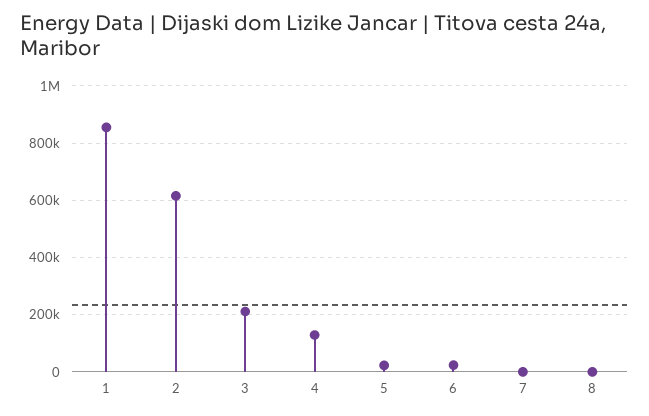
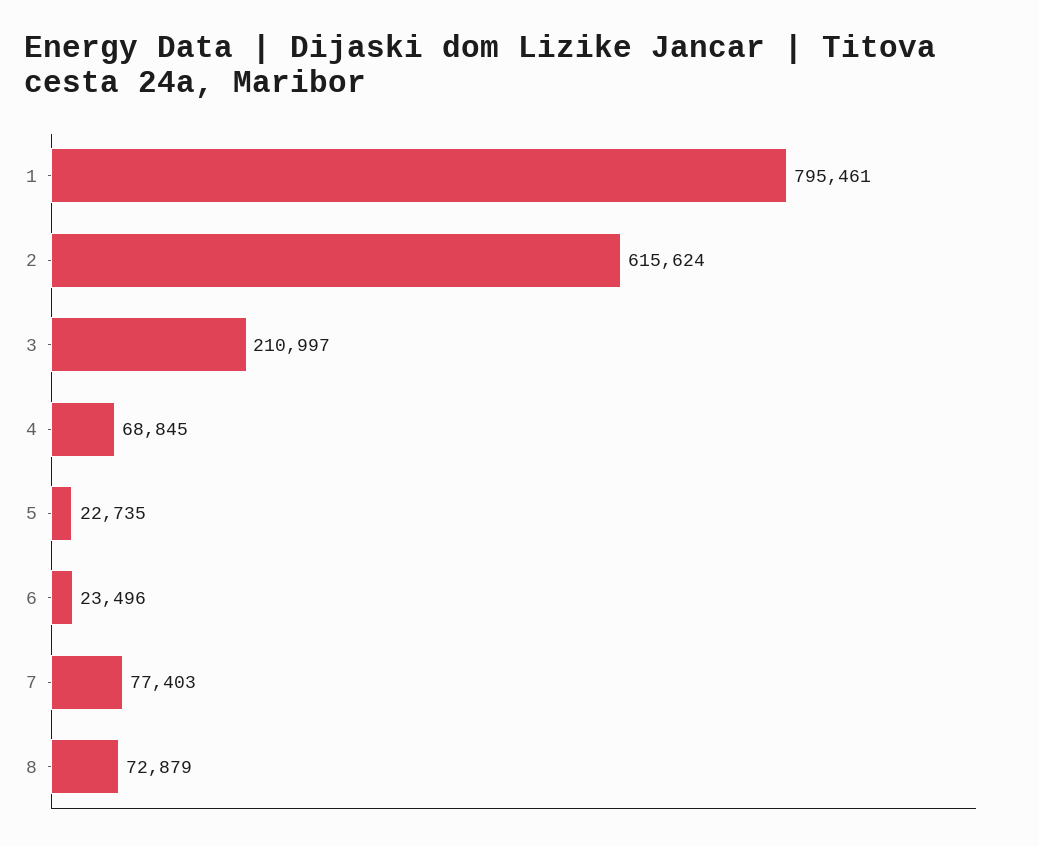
1: 850000 -> 795461
4: 125000 -> 68845
7: 0 -> 77403
8: 0 -> 72879

